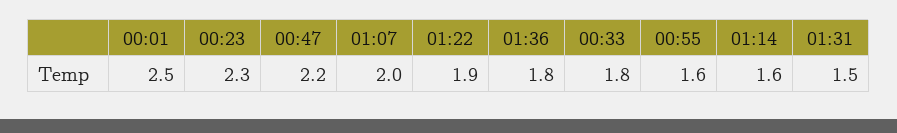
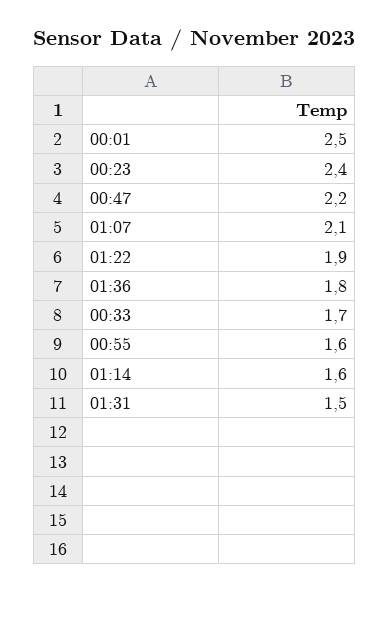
00:23: 2.3 -> 2.4
01:07: 2 -> 2.1
00:33: 1.8 -> 1.7

